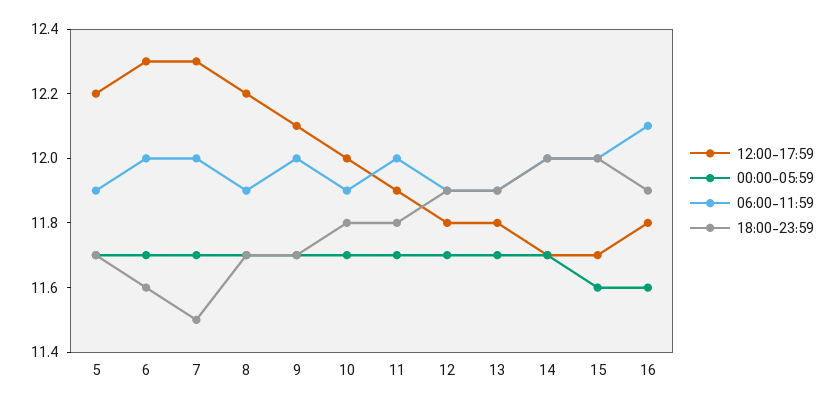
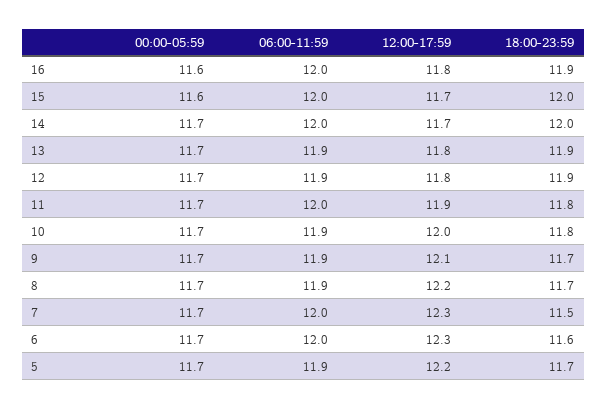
06:00-11:59, 9: 12 -> 11.9
06:00-11:59, 16: 12.1 -> 12

